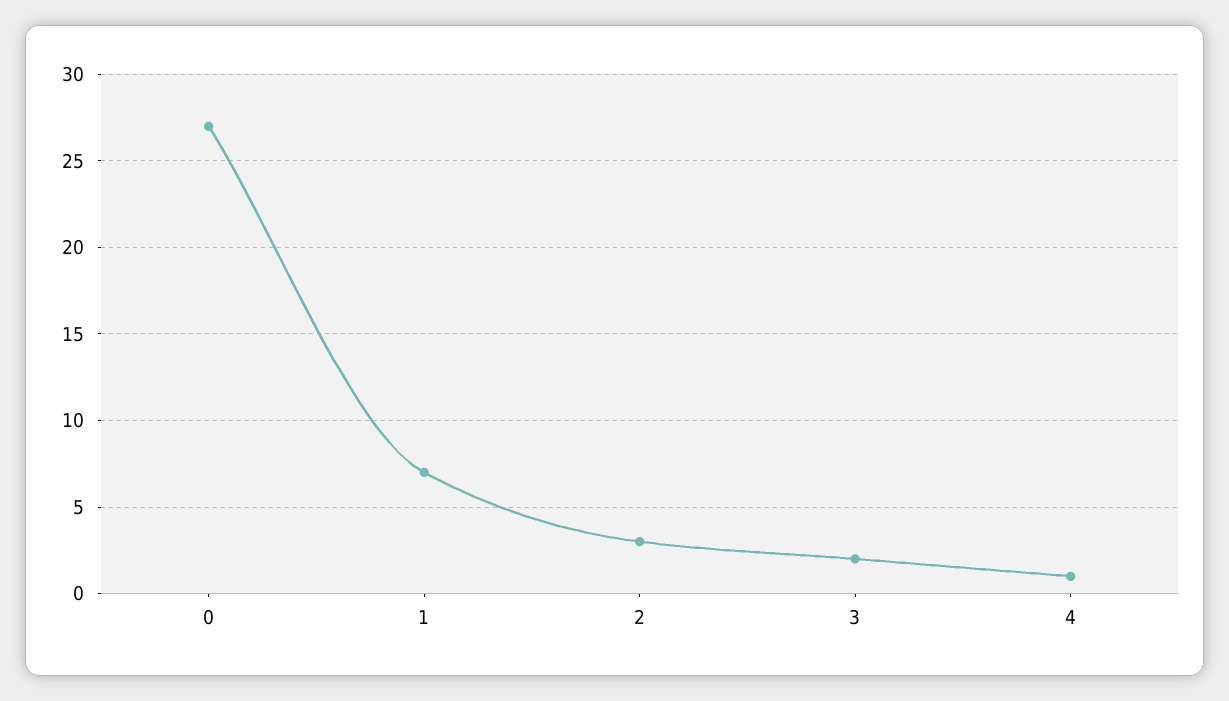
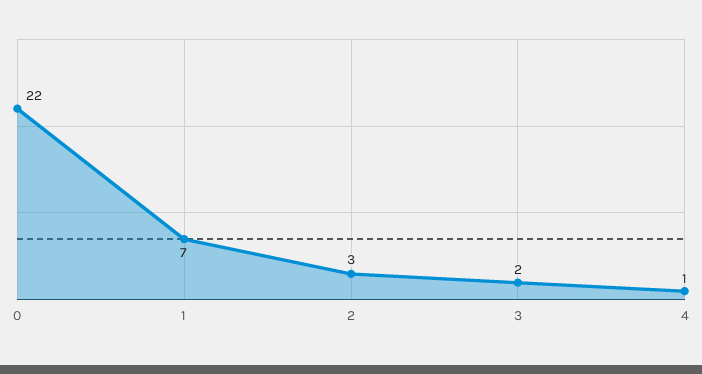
0: 27 -> 22

